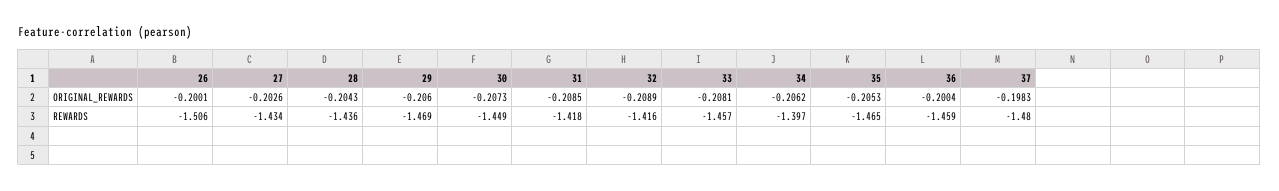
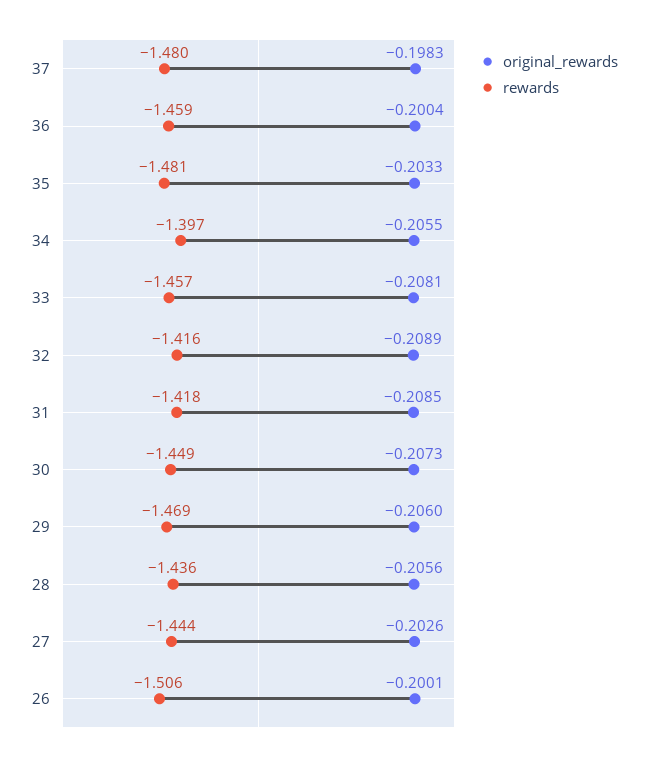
ORIGINAL_REWARDS, 28: -0.2043 -> -0.2056
ORIGINAL_REWARDS, 34: -0.2062 -> -0.2055
ORIGINAL_REWARDS, 35: -0.2053 -> -0.2033
REWARDS, 27: -1.434 -> -1.444
REWARDS, 35: -1.465 -> -1.481

